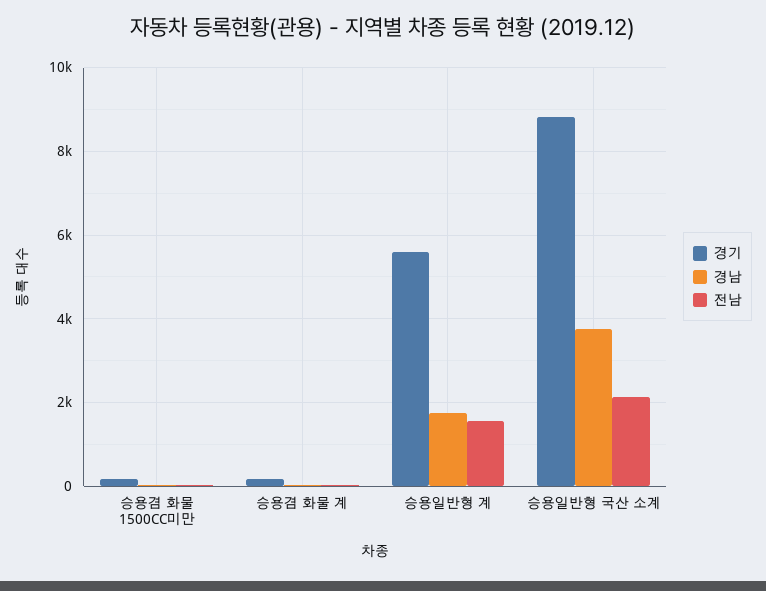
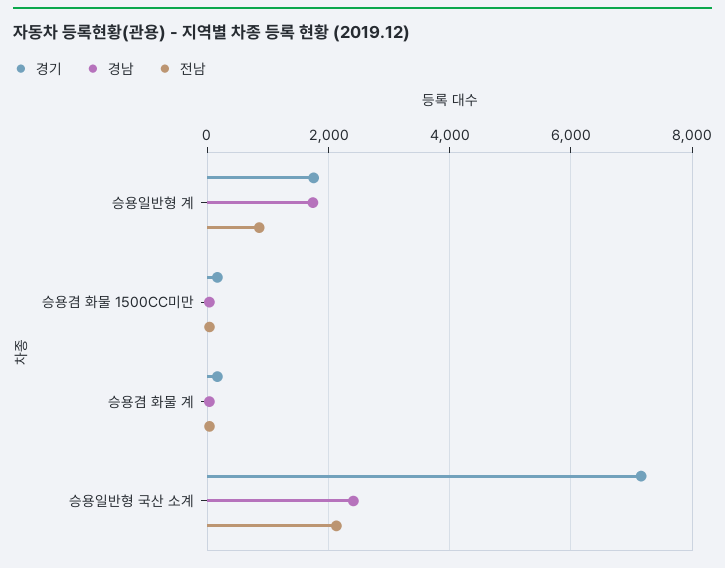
경기, 승용일반형 계: 5600 -> 1800
전남, 승용일반형 계: 1600 -> 800
경기, 승용일반형 국산 소계: 8800 -> 7200
경남, 승용일반형 국산 소계: 3800 -> 2400

